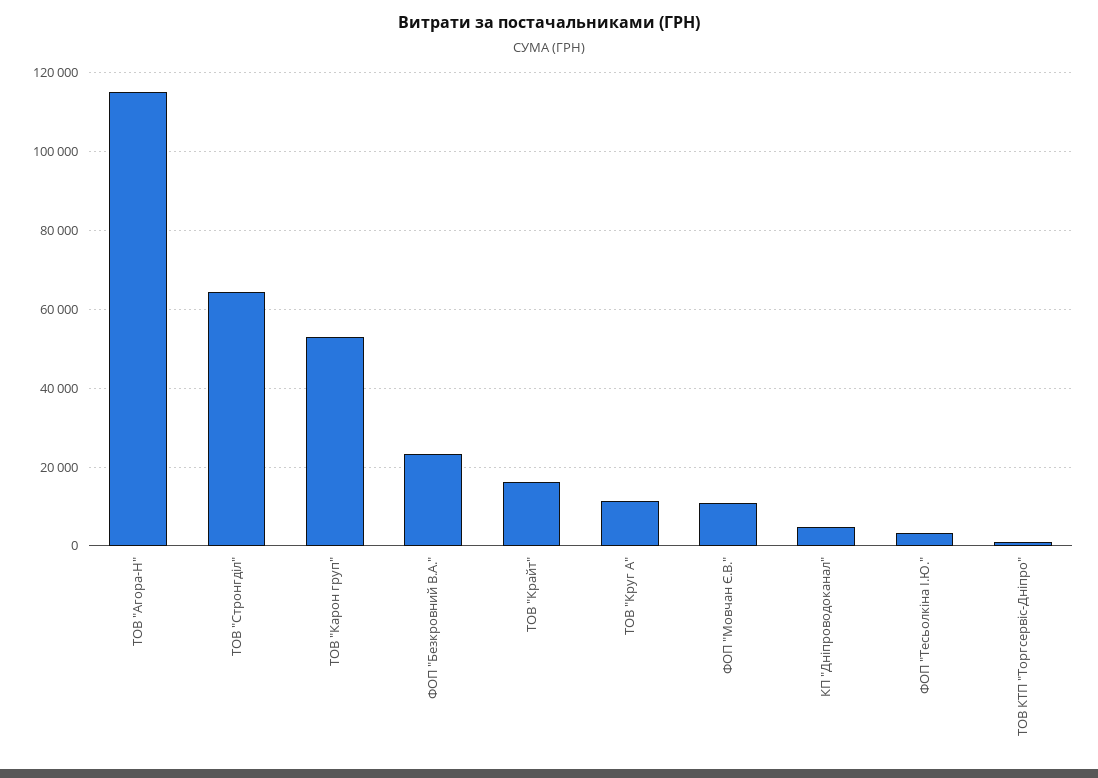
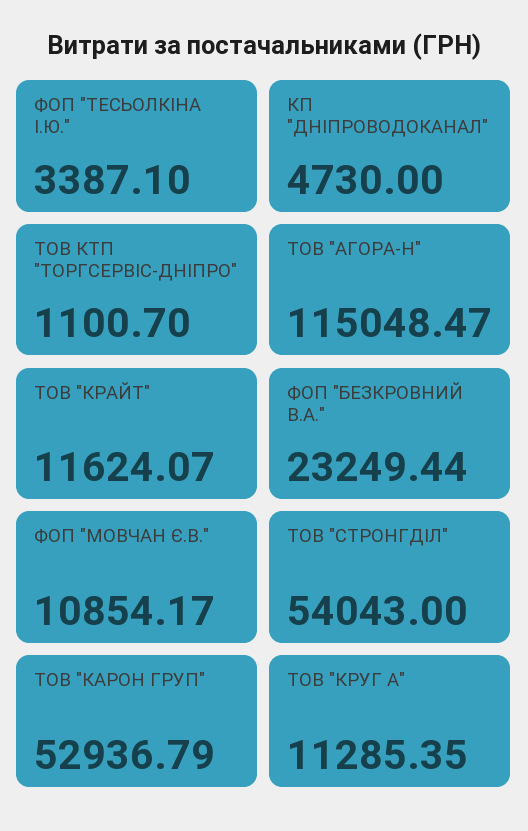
ТОВ "Стронгділ": 64000 -> 54043
ТОВ "Крайт": 16000 -> 11624.07

